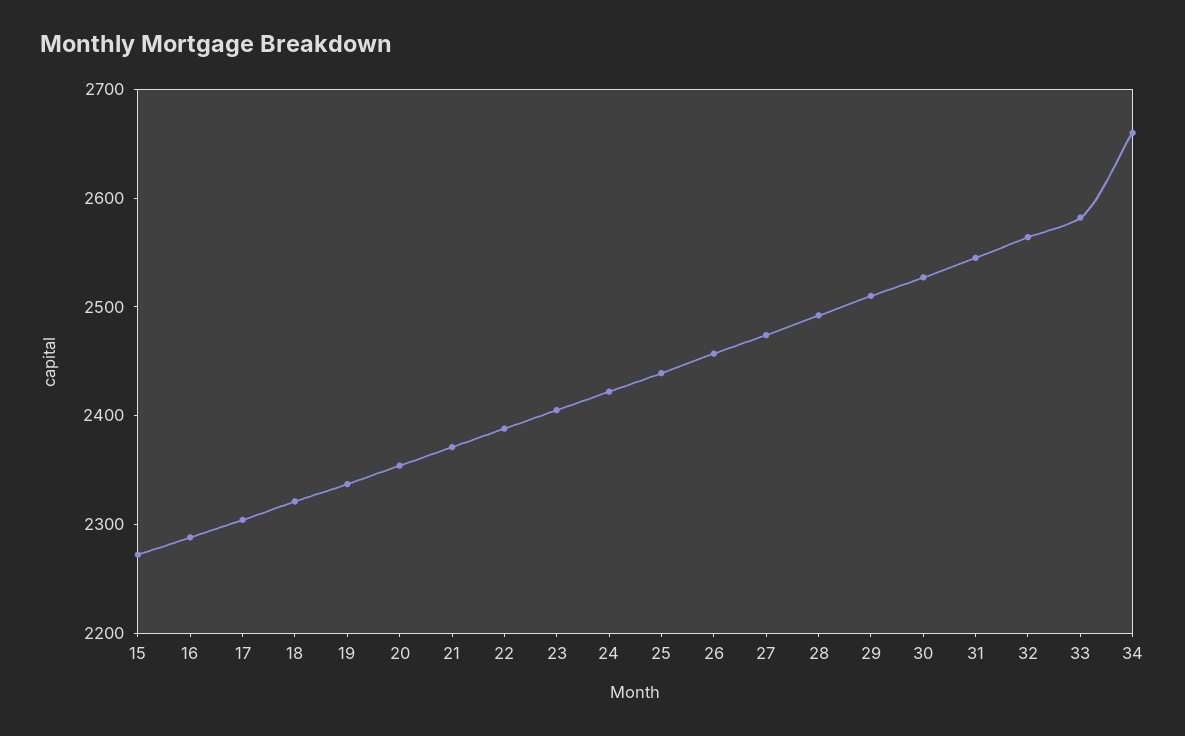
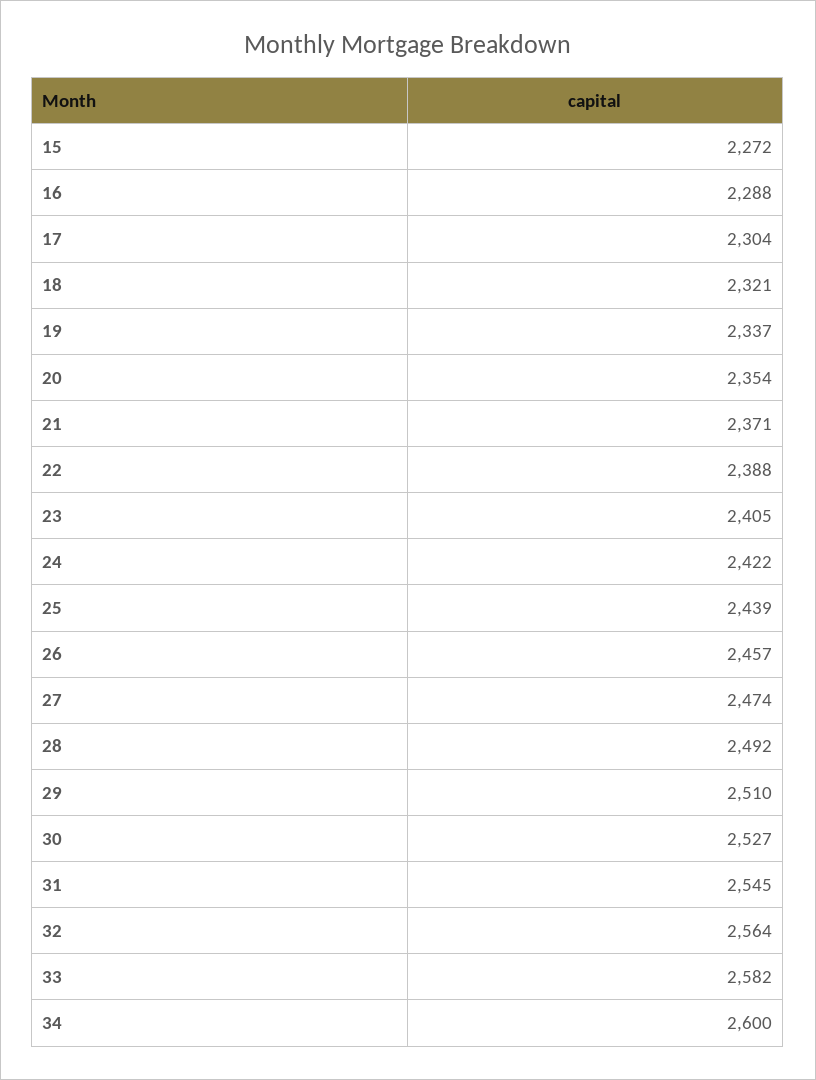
34: 2660 -> 2600

